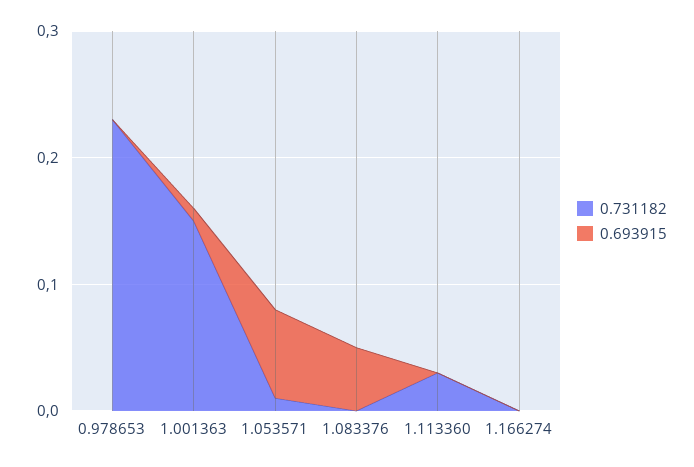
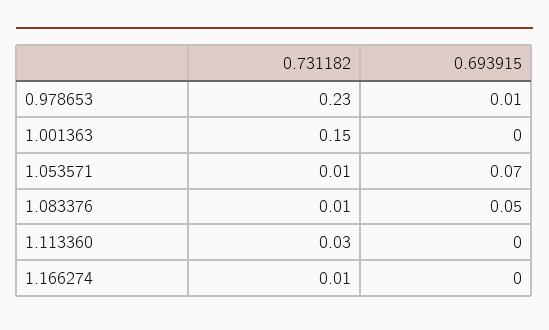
0.693915, 0.978653: 0 -> 0.01
0.693915, 1.001363: 0.01 -> 0
0.731182, 1.083376: 0 -> 0.01
0.731182, 1.166274: 0 -> 0.01

